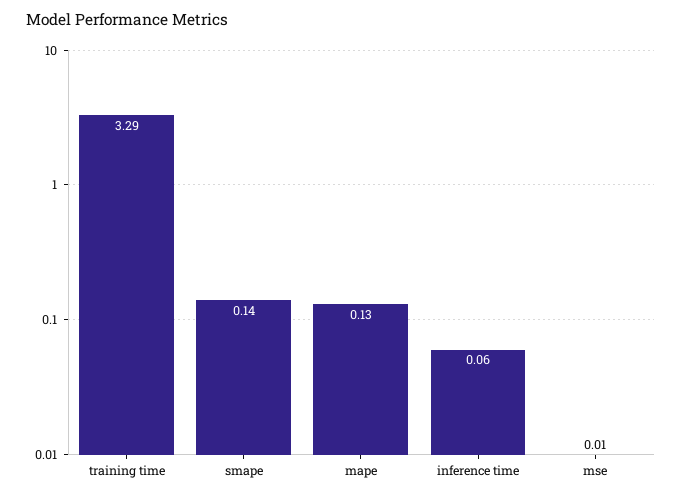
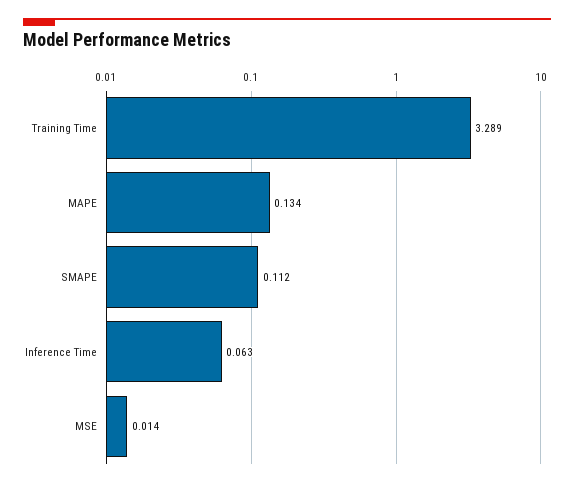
smape: 0.14 -> 0.112

